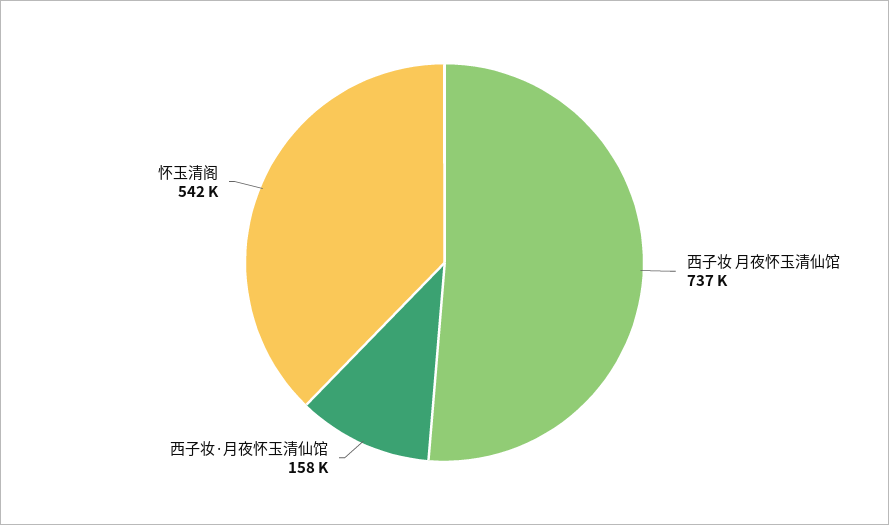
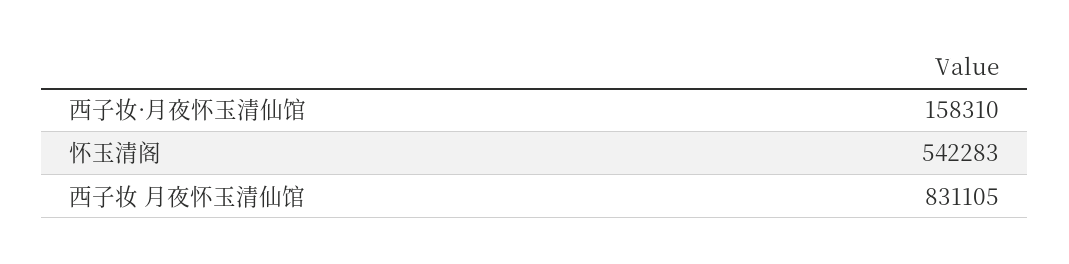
西子妆 月夜怀玉清仙馆: 737000 -> 831105

